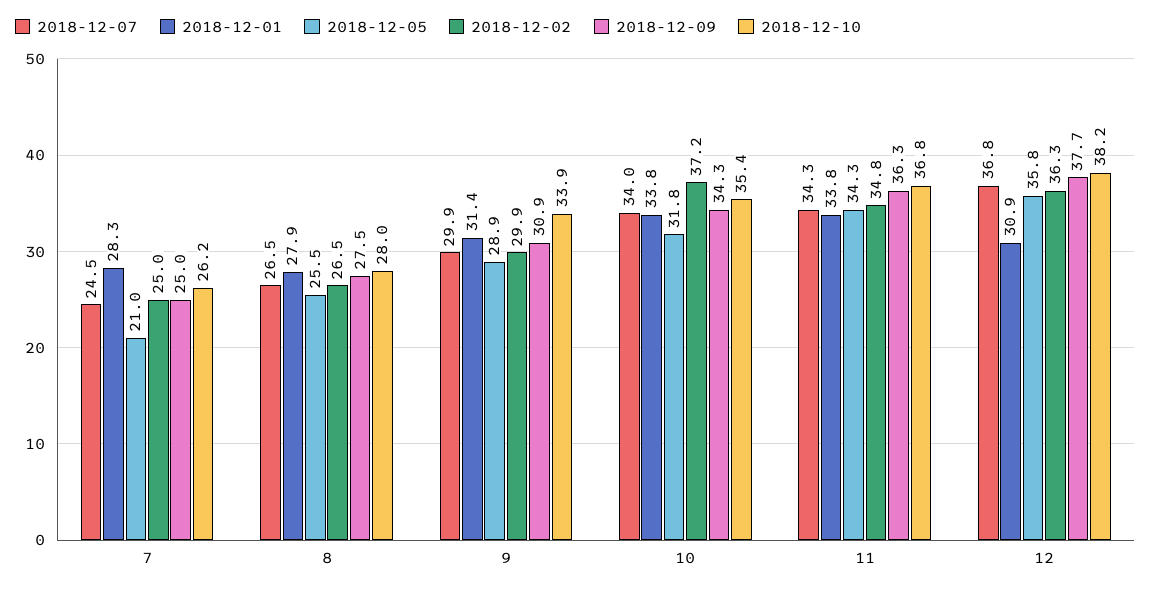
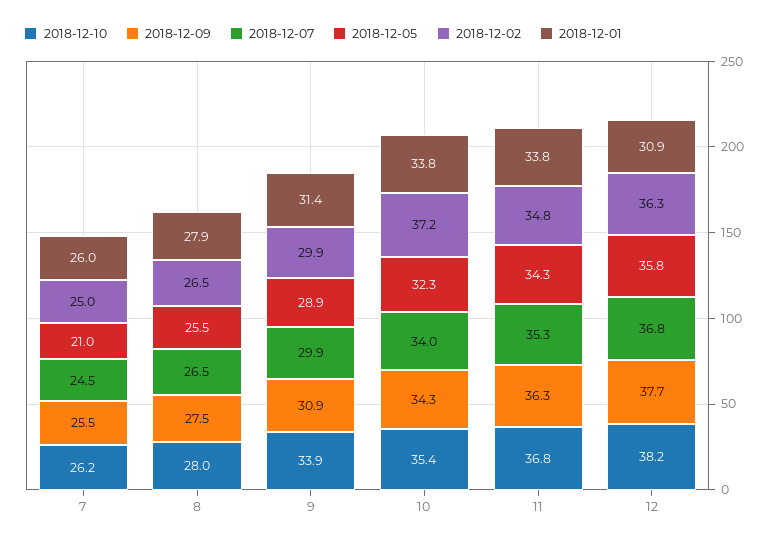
2018-12-01, 7: 28.3 -> 26
2018-12-09, 7: 25 -> 25.5
2018-12-05, 10: 31.8 -> 32.3
2018-12-07, 11: 34.3 -> 35.3

